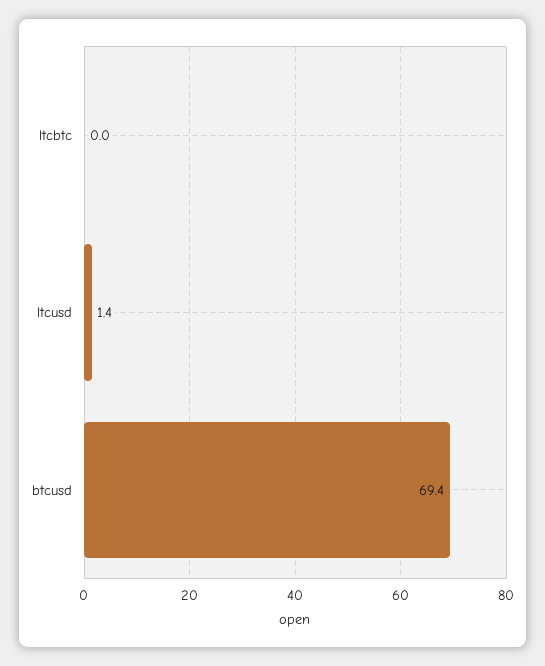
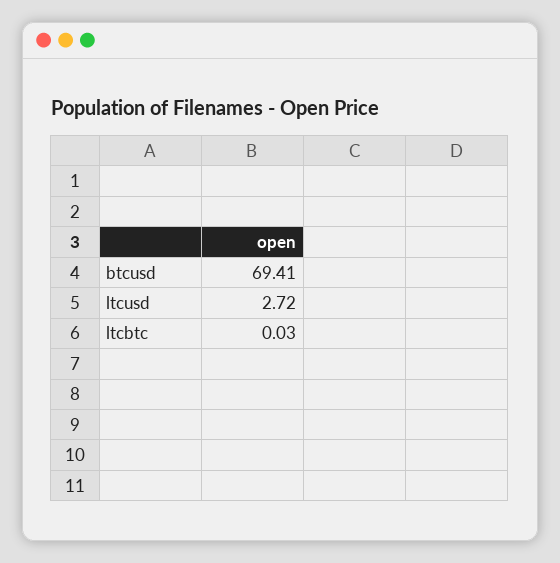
ltcusd: 1.4 -> 2.72

